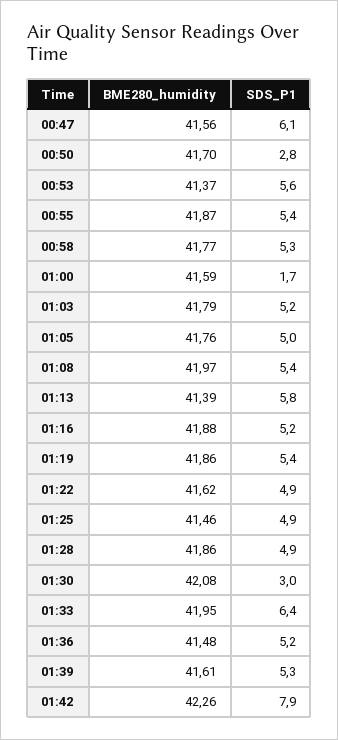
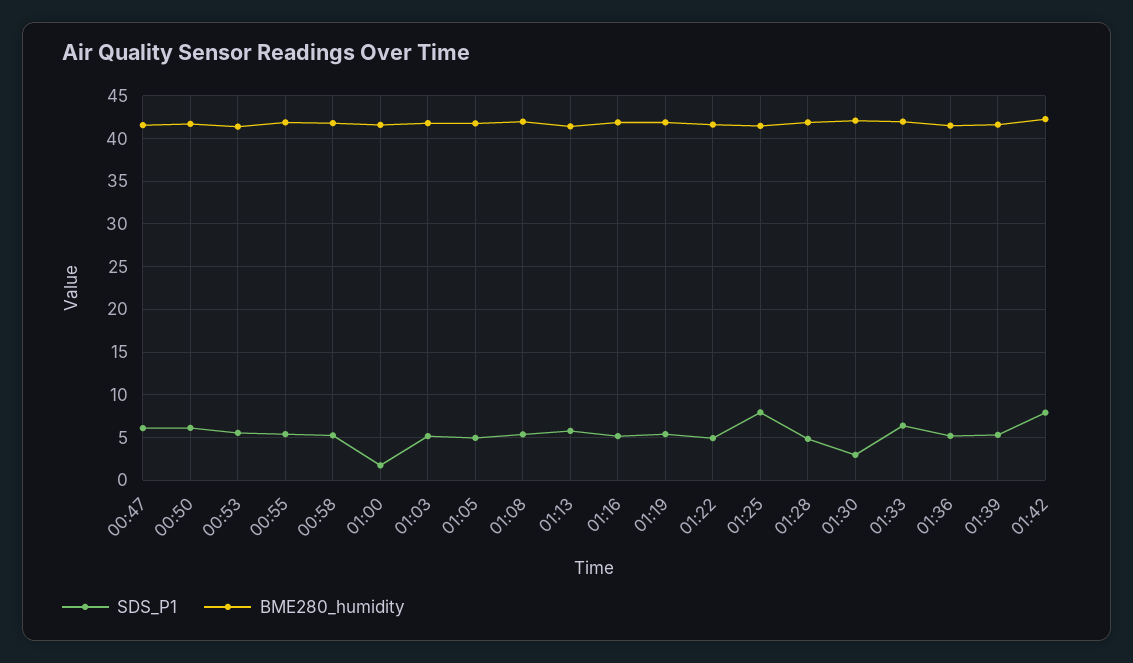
SDS_P1, 00:50: 2.8 -> 6
SDS_P1, 01:25: 4.9 -> 8

